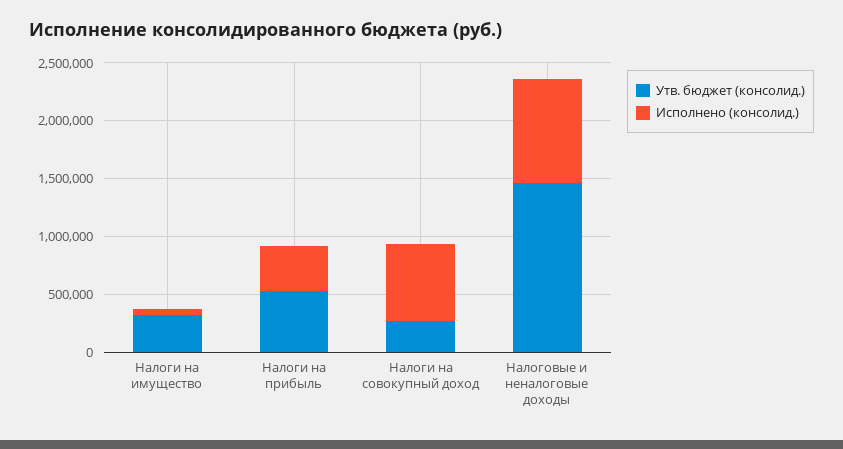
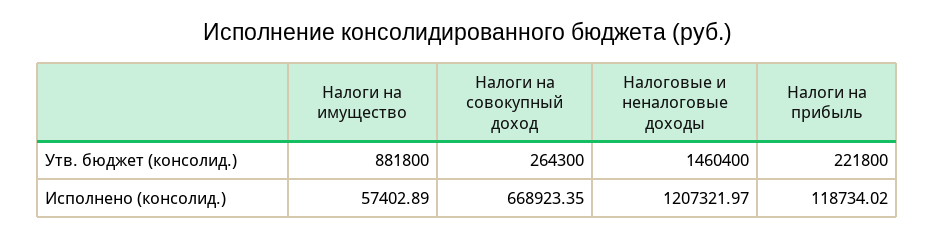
Утв. бюджет (консолид.), Налоги на имущество: 300000 -> 881800
Утв. бюджет (консолид.), Налоги на прибыль: 500000 -> 221800
Исполнено (консолид.), Налоги на прибыль: 400000 -> 118734.02
Исполнено (консолид.), Налоговые и неналоговые доходы: 900000 -> 1207321.97

